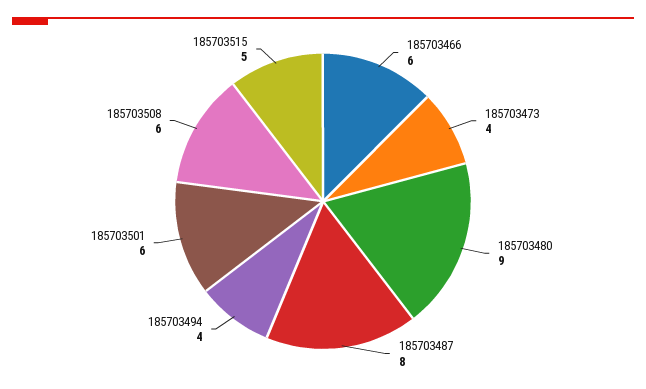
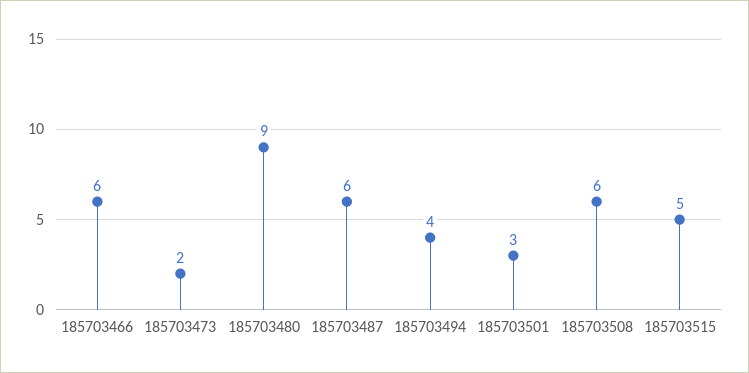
185703473: 4 -> 2
185703487: 8 -> 6
185703501: 6 -> 3

